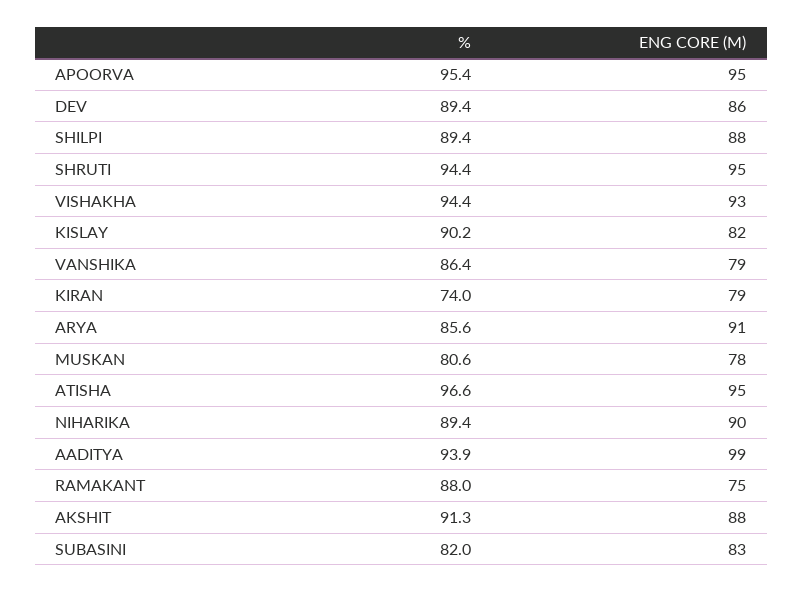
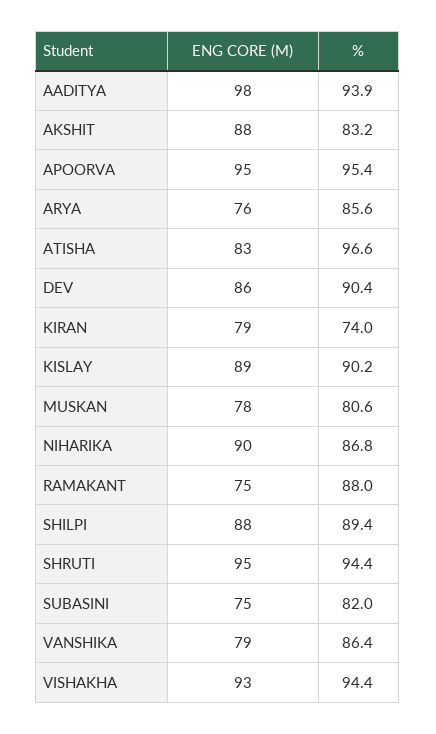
%, DEV: 89.4 -> 90.4
ENG CORE (M), KISLAY: 82 -> 89
ENG CORE (M), ARYA: 91 -> 76
ENG CORE (M), ATISHA: 95 -> 83
%, NIHARIKA: 89.4 -> 86.8
ENG CORE (M), AADITYA: 99 -> 98
%, AKSHIT: 91.3 -> 83.2
ENG CORE (M), SUBASINI: 83 -> 75

